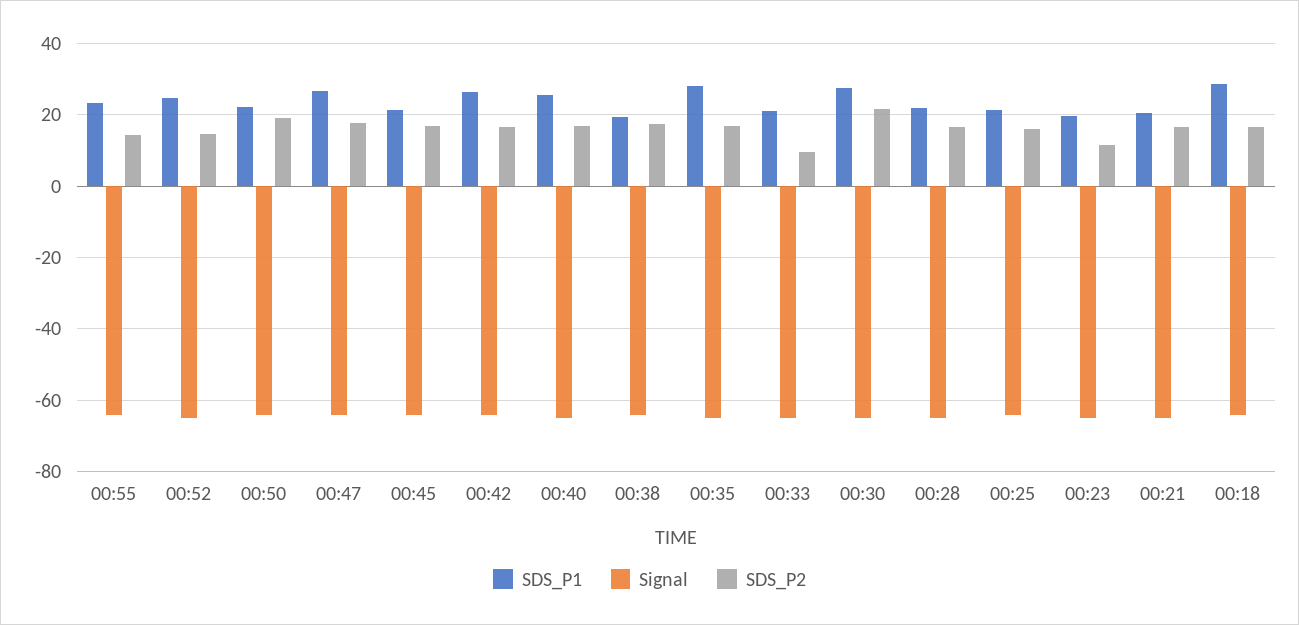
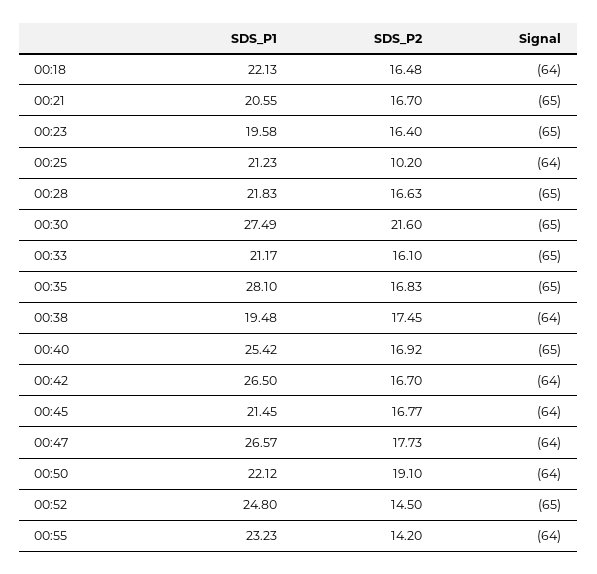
SDS_P2, 00:33: 10 -> 16.1
SDS_P2, 00:25: 16 -> 10.2
SDS_P2, 00:23: 12 -> 16.4
SDS_P1, 00:18: 28 -> 22.13

